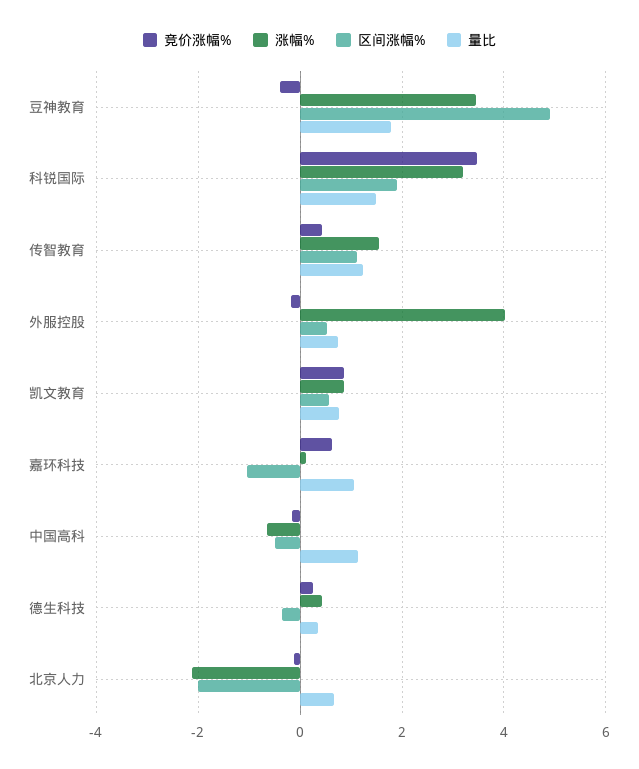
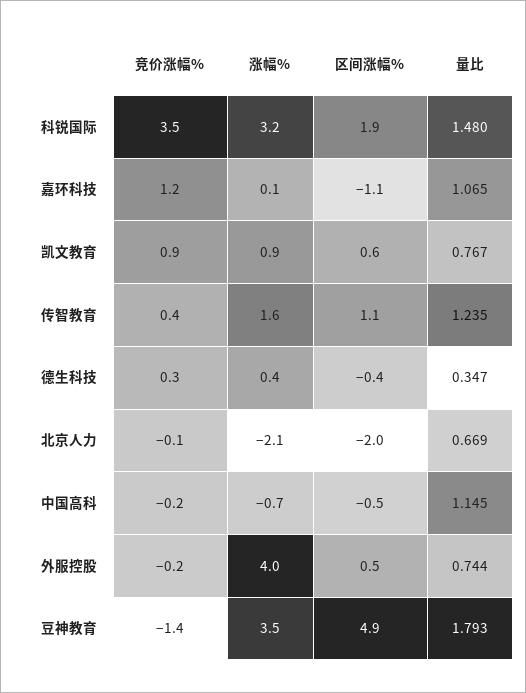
竞价涨幅%, 豆神教育: -0.4 -> -1.4
竞价涨幅%, 嘉环科技: 0.6 -> 1.2

